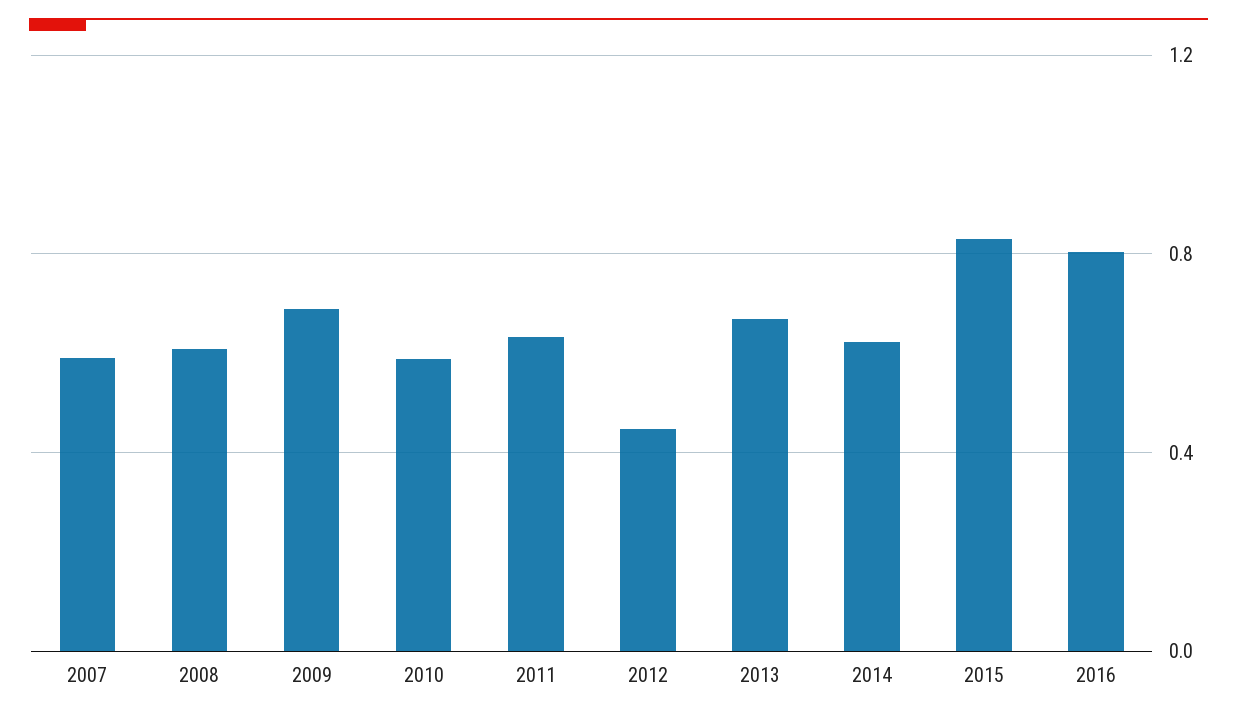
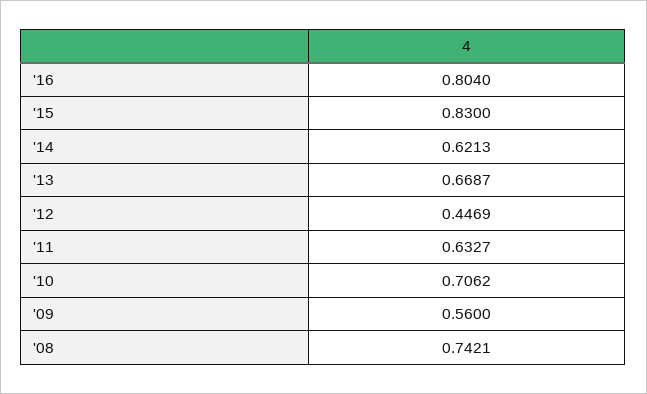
2007: 0.6 -> none
2008: 0.6 -> 0.7421
2009: 0.7 -> 0.56
2010: 0.6 -> 0.7062

